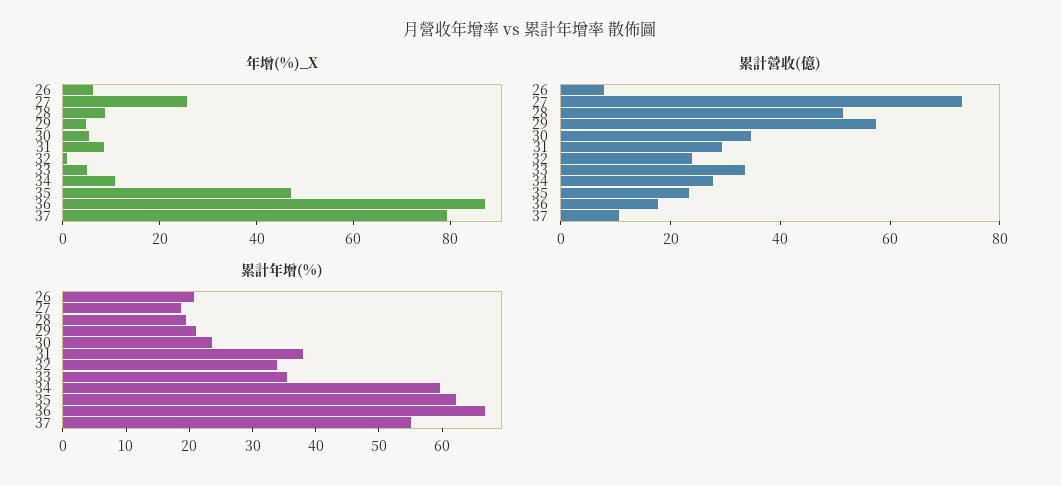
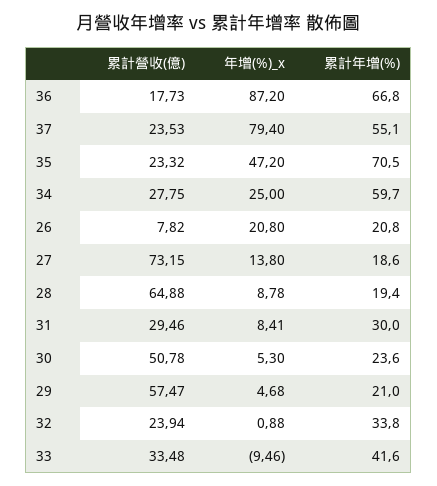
年增(%)_X, 26: 5 -> 20.8
年增(%)_X, 27: 25 -> 13.8
年增(%)_X, 33: 5 -> -9.46
年增(%)_X, 34: 10 -> 25
累計營收(億), 28: 50 -> 64.88
累計營收(億), 30: 35 -> 50.78
累計營收(億), 37: 10 -> 23.53
累計年增(%), 31: 38 -> 30
累計年增(%), 33: 36 -> 41.6
累計年增(%), 35: 62 -> 70.5

